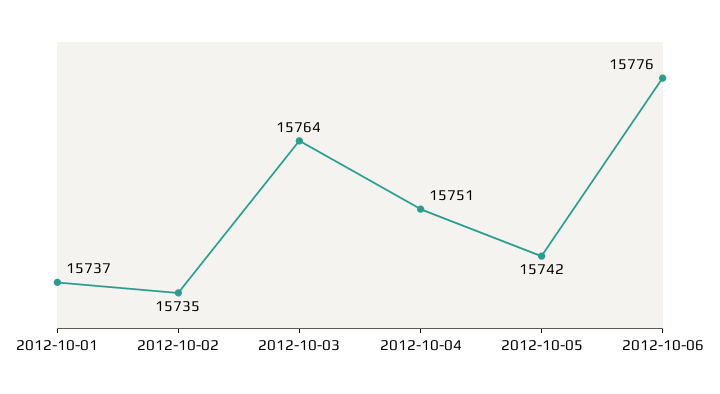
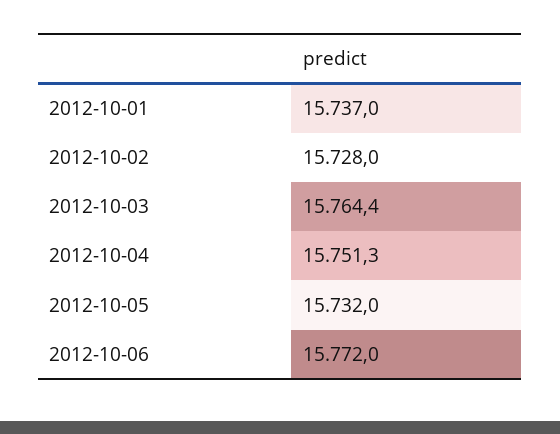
2012-10-02: 15735 -> 15728
2012-10-05: 15742 -> 15732
2012-10-06: 15776 -> 15772

